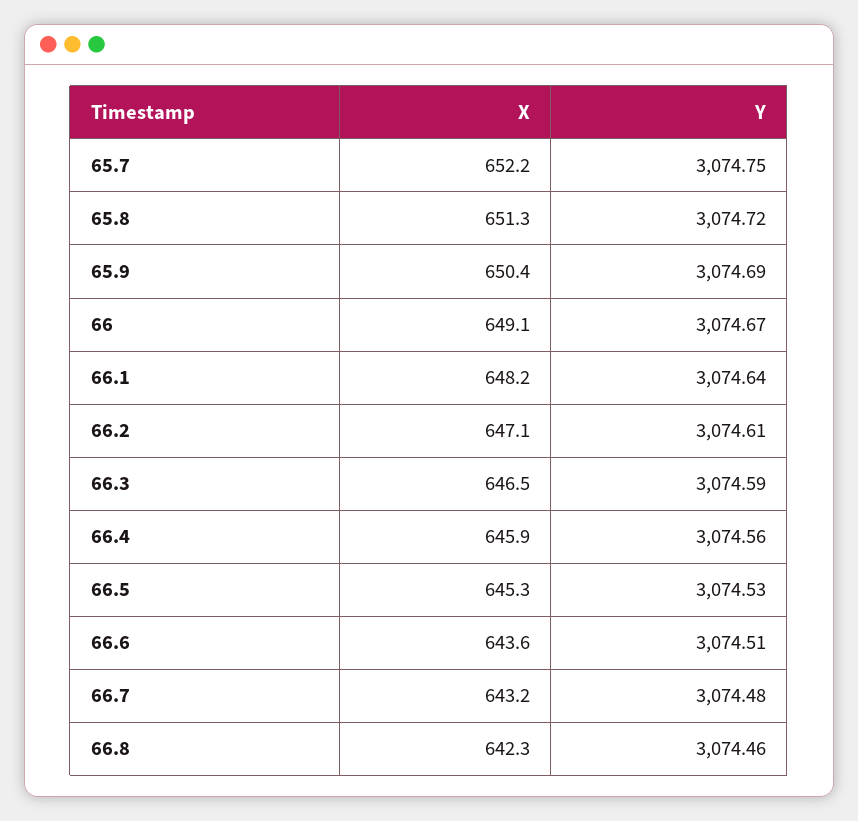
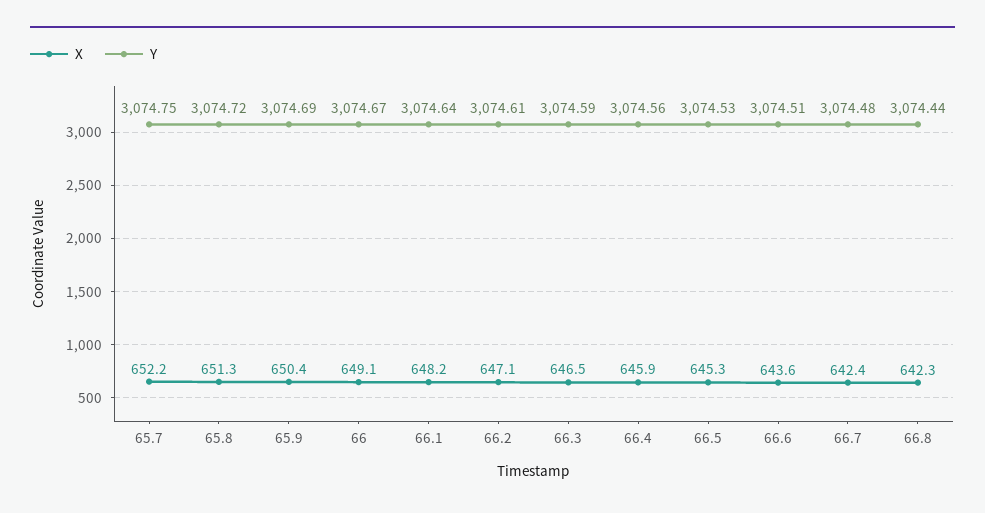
X, 66.7: 643.2 -> 642.4
Y, 66.8: 3074.46 -> 3074.44

